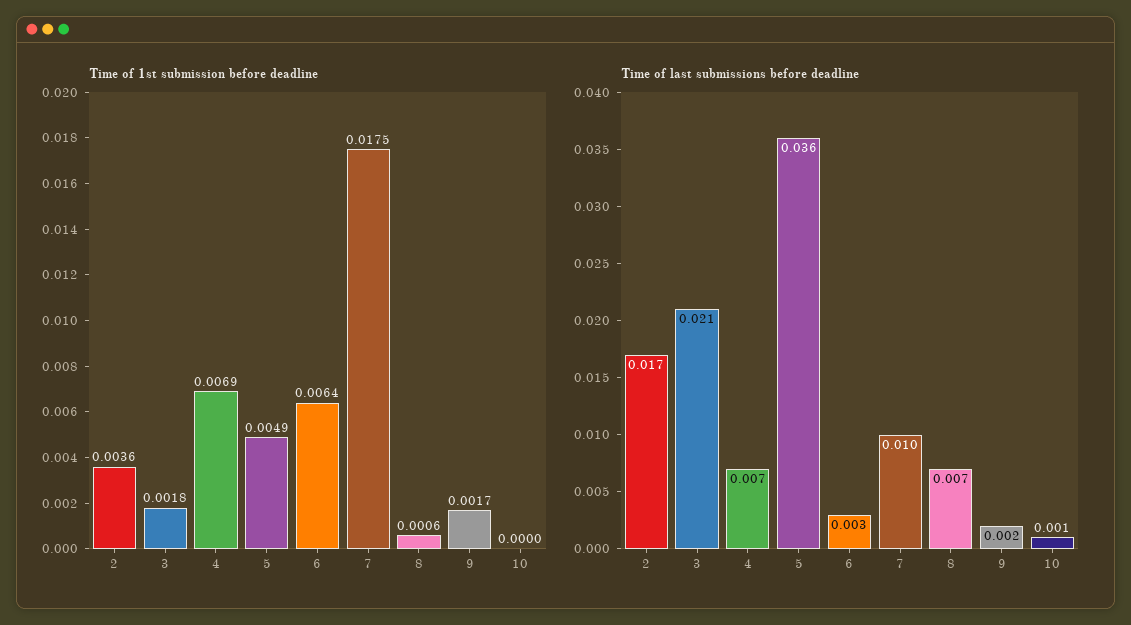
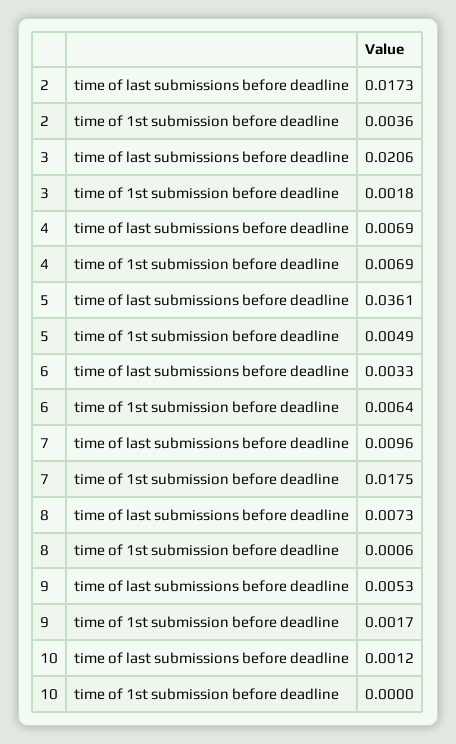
Time of last submissions before deadline, 9: 0.002 -> 0.0053

